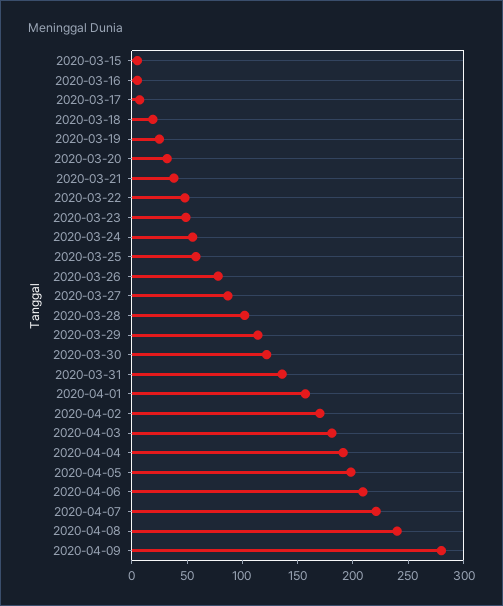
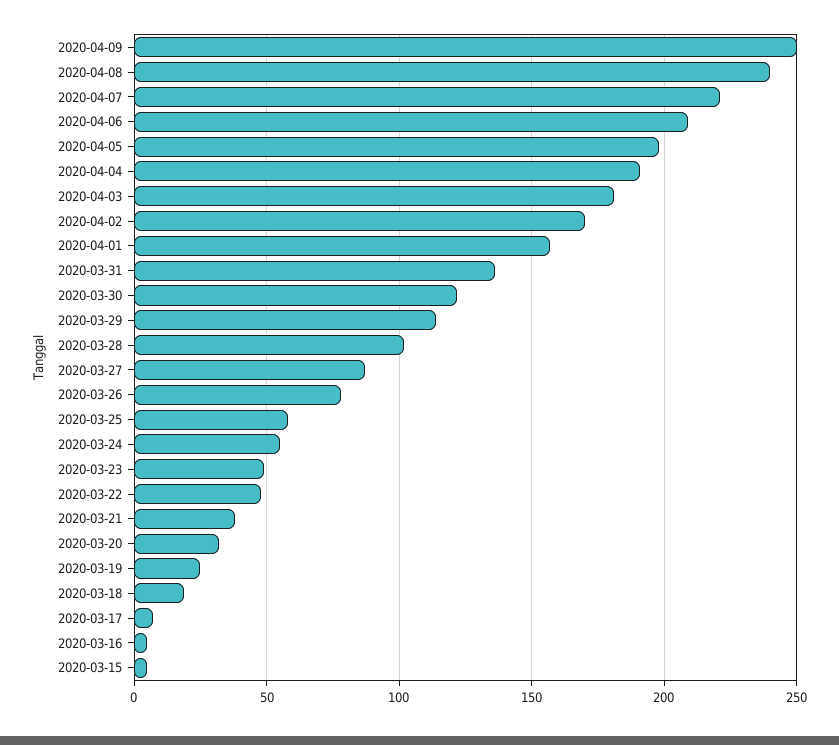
2020-04-09: 280 -> 250

